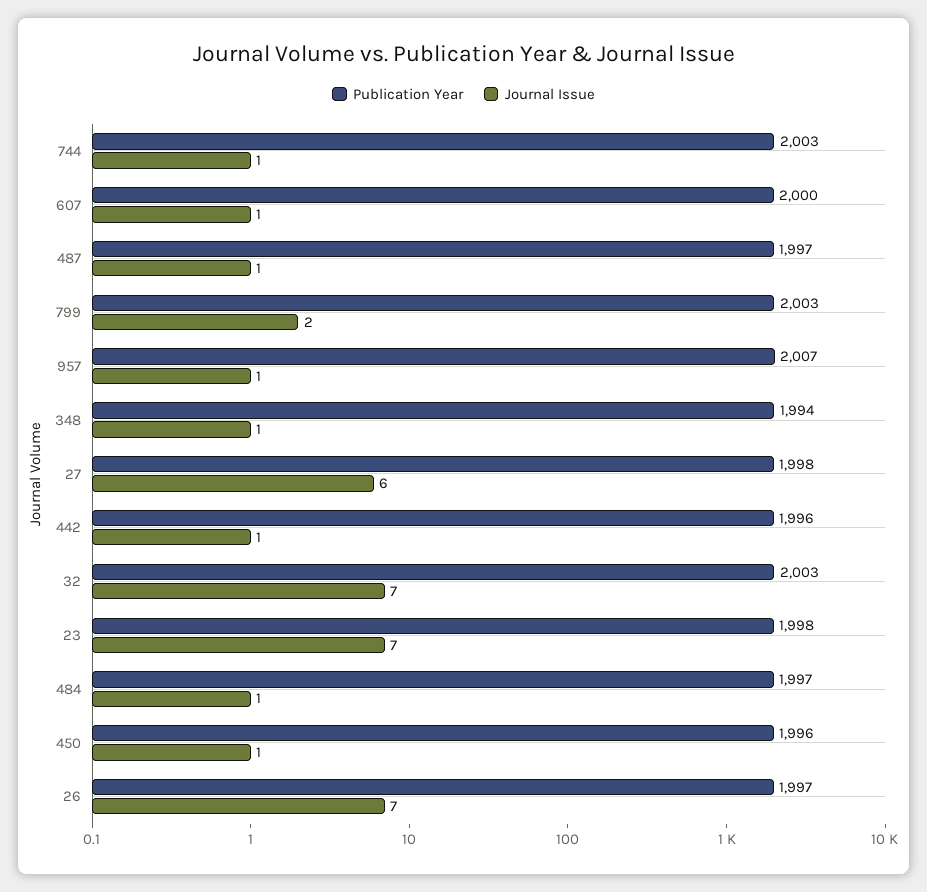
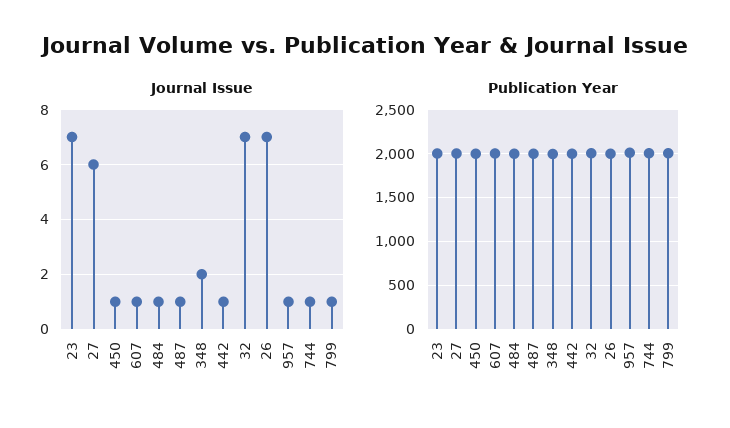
Journal Issue, 799: 2 -> 1
Journal Issue, 348: 1 -> 2

